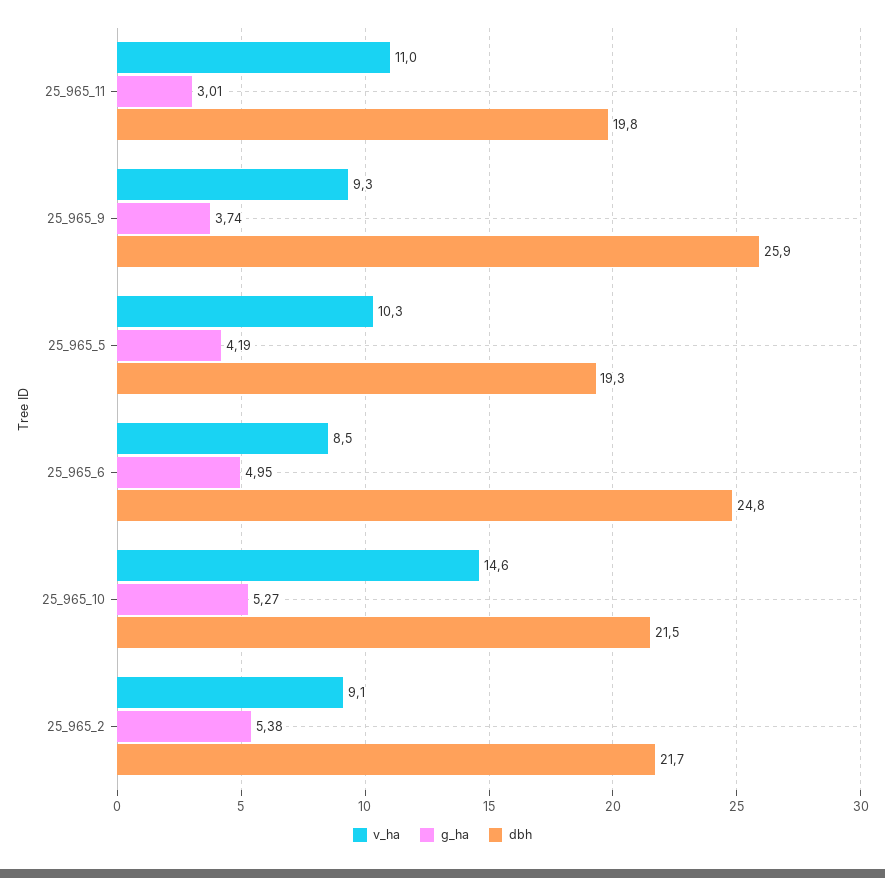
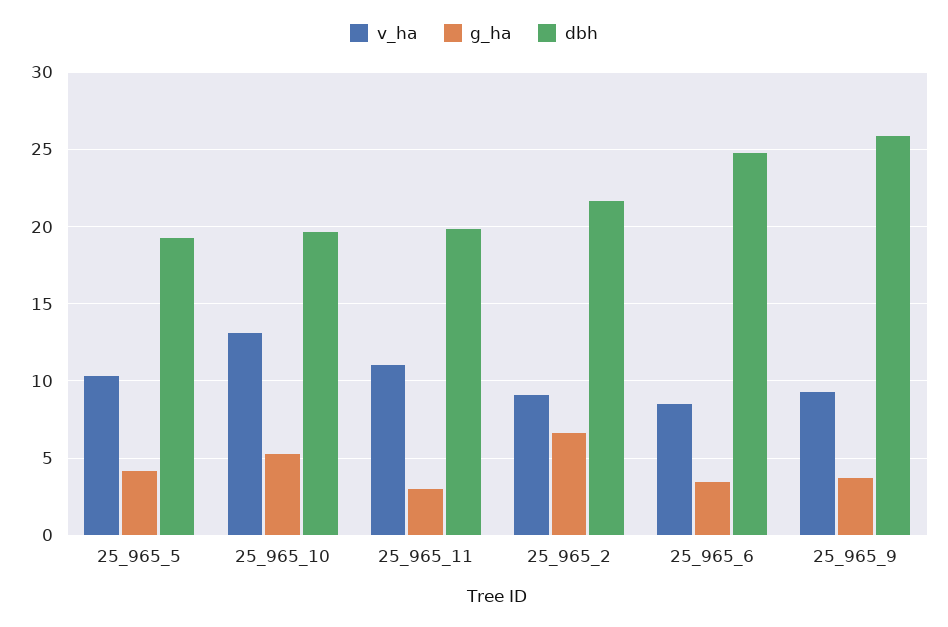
g_ha, 25_965_6: 4.95 -> 3.5
v_ha, 25_965_10: 14.6 -> 13
dbh, 25_965_10: 21.5 -> 19.5
g_ha, 25_965_2: 5.38 -> 6.5

